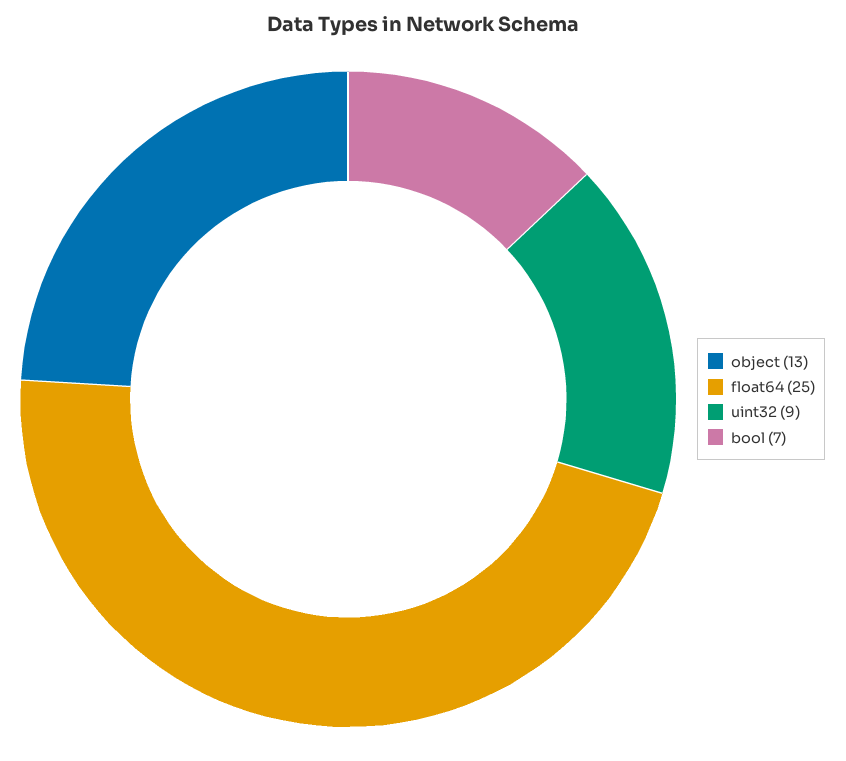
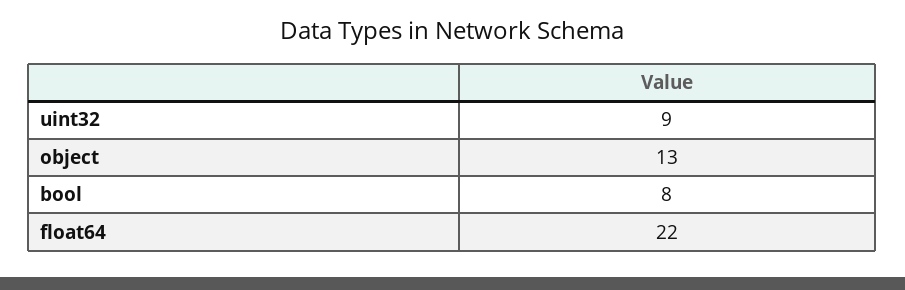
float64: 25 -> 22
bool: 7 -> 8

